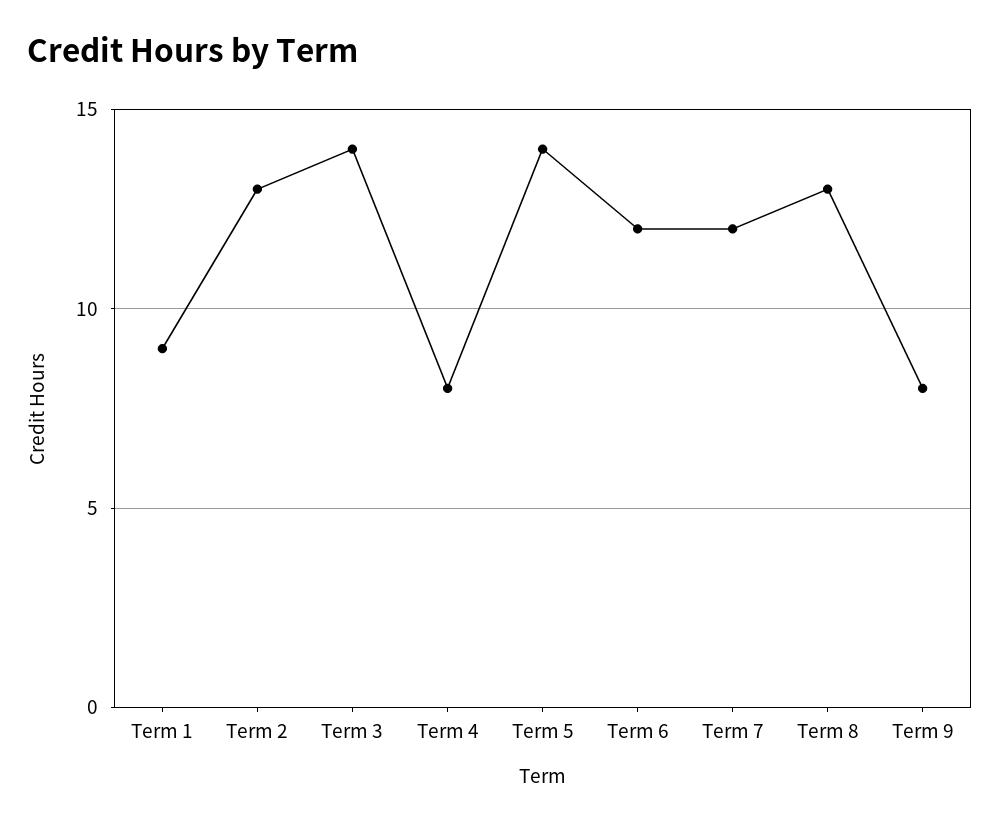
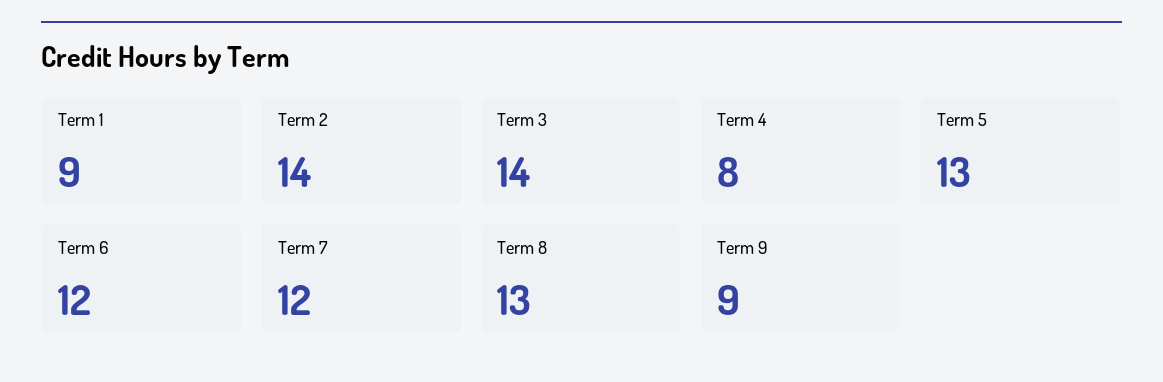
Term 2: 13 -> 14
Term 5: 14 -> 13
Term 9: 8 -> 9

